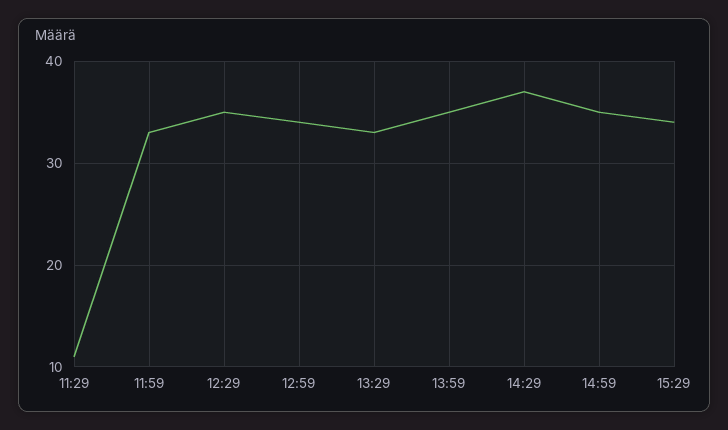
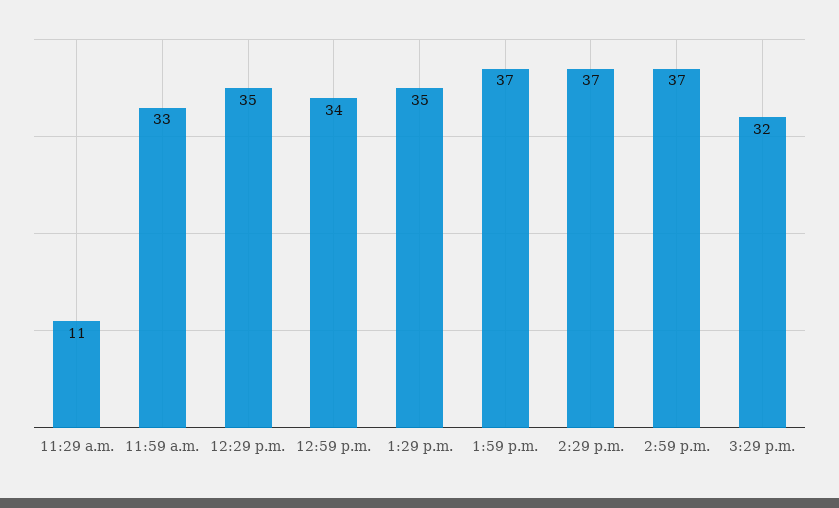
13:29: 33 -> 35
13:59: 35 -> 37
14:59: 35 -> 37
15:29: 34 -> 32

